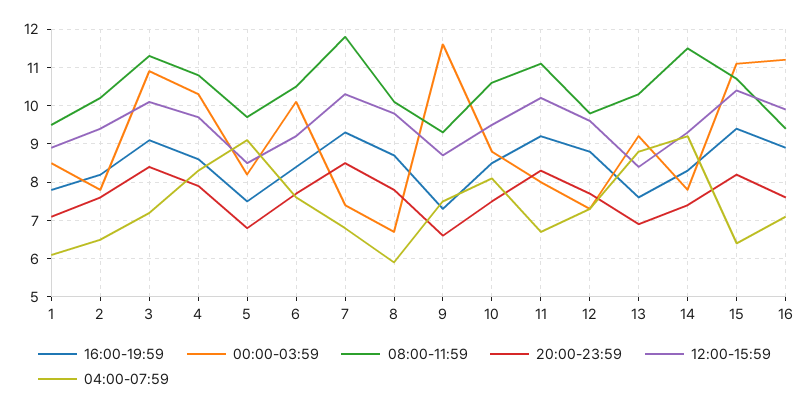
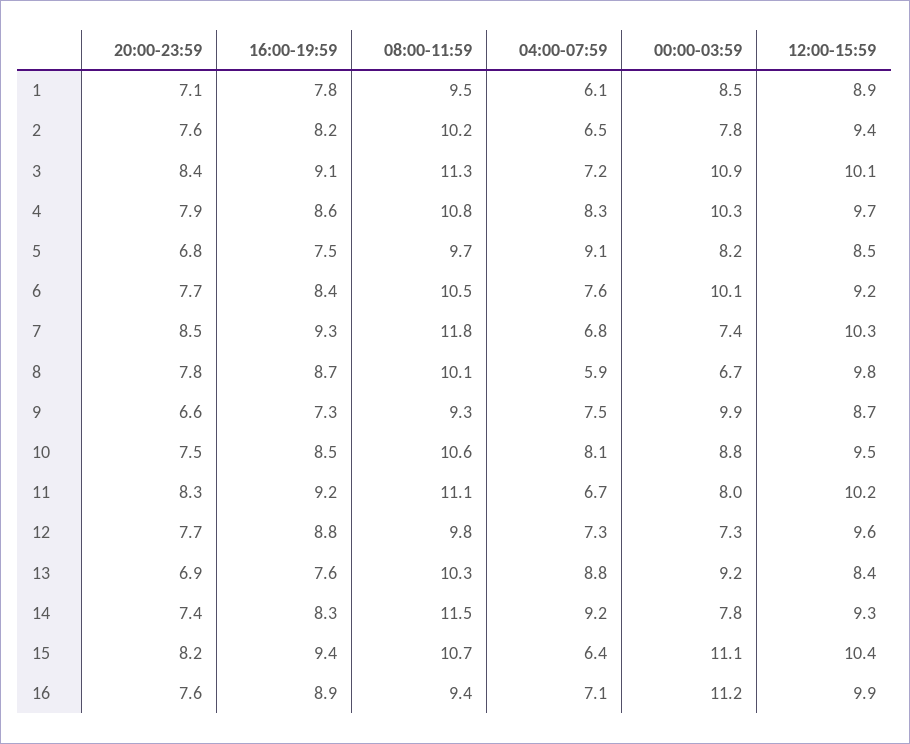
00:00-03:59, 9: 11.5 -> 9.9

